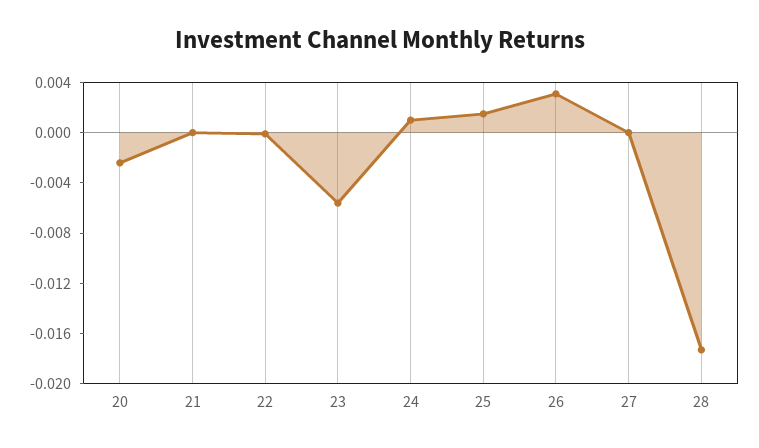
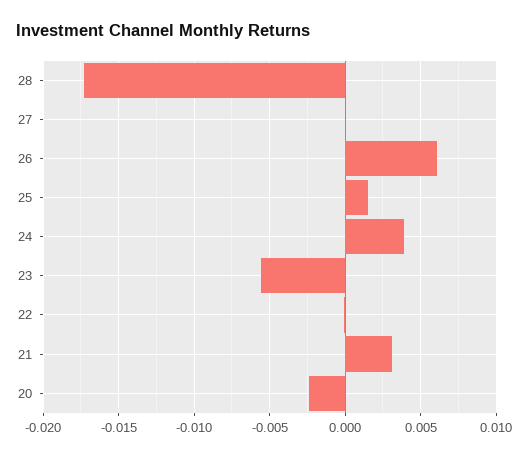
21: 0 -> 0.003
24: 0.001 -> 0.004
26: 0.003 -> 0.006

